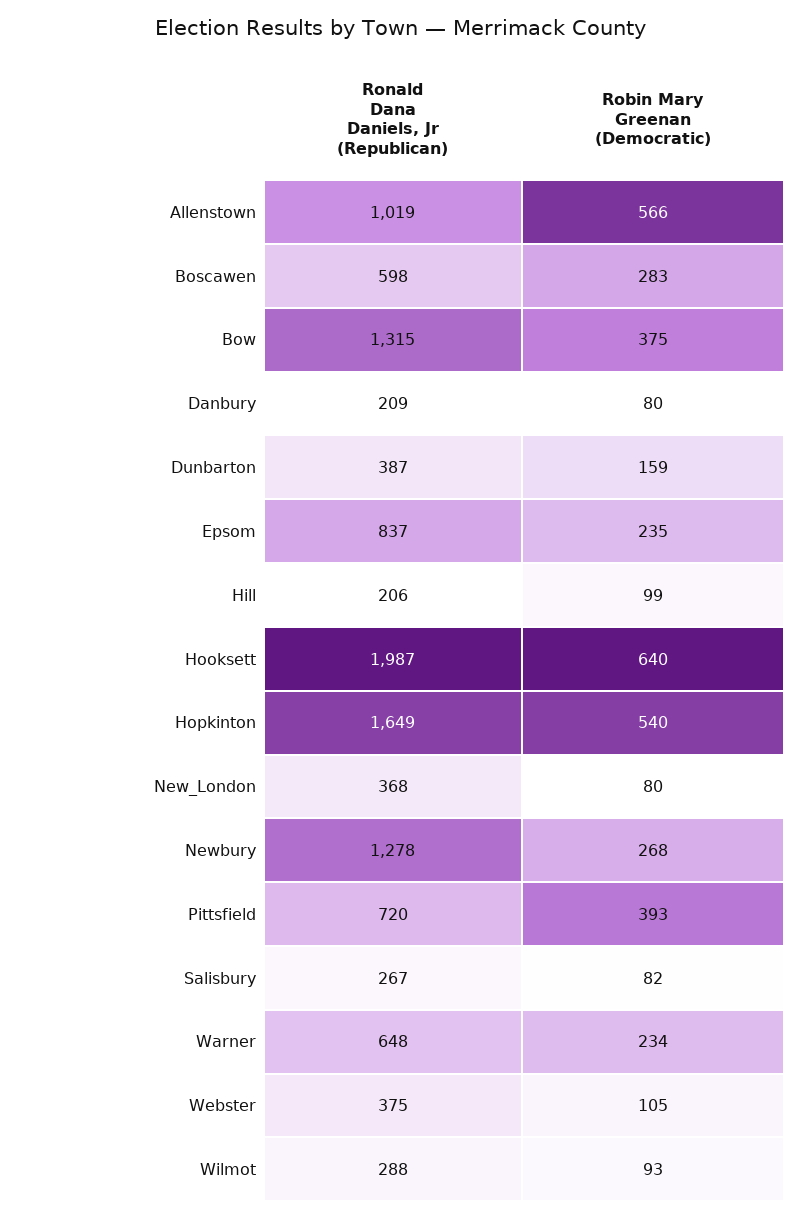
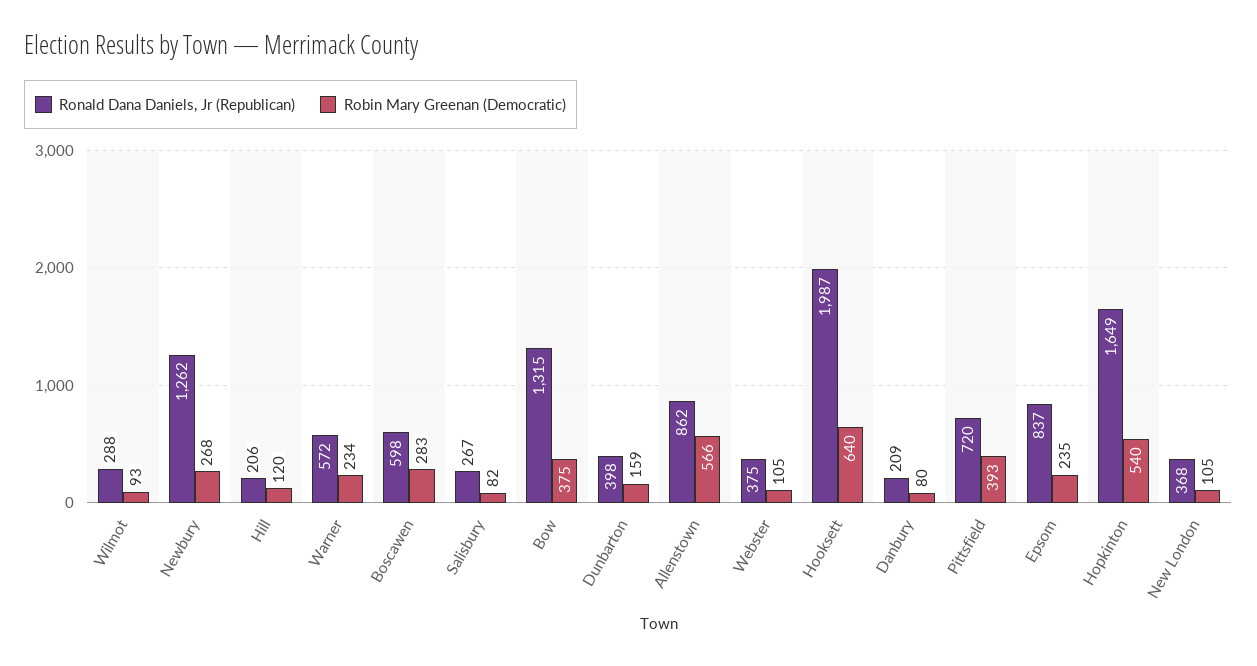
Ronald Dana Daniels, Jr (Republican), Allenstown: 1019 -> 862
Ronald Dana Daniels, Jr (Republican), Dunbarton: 387 -> 398
Robin Mary Greenan (Democratic), Hill: 99 -> 120
Robin Mary Greenan (Democratic), New_London: 80 -> 105
Ronald Dana Daniels, Jr (Republican), Newbury: 1278 -> 1262
Ronald Dana Daniels, Jr (Republican), Warner: 648 -> 572

